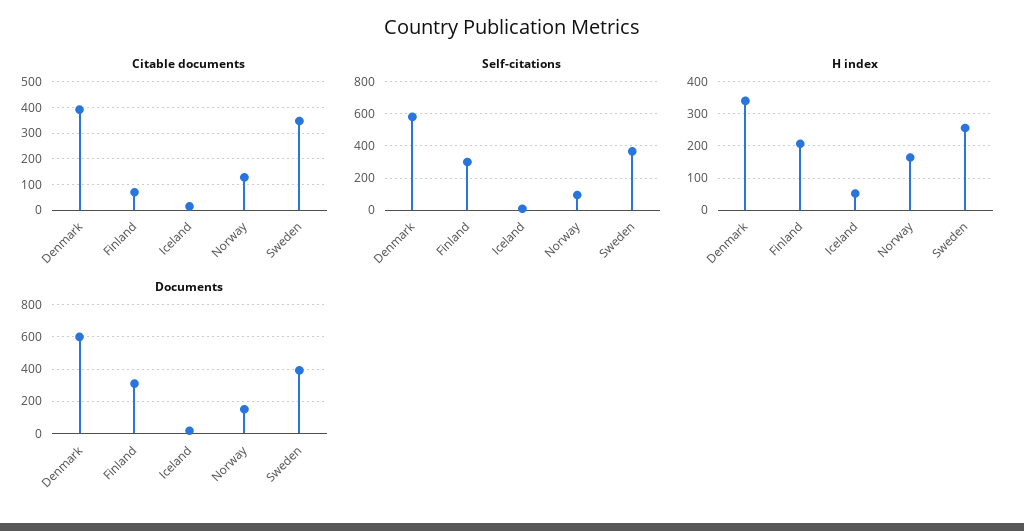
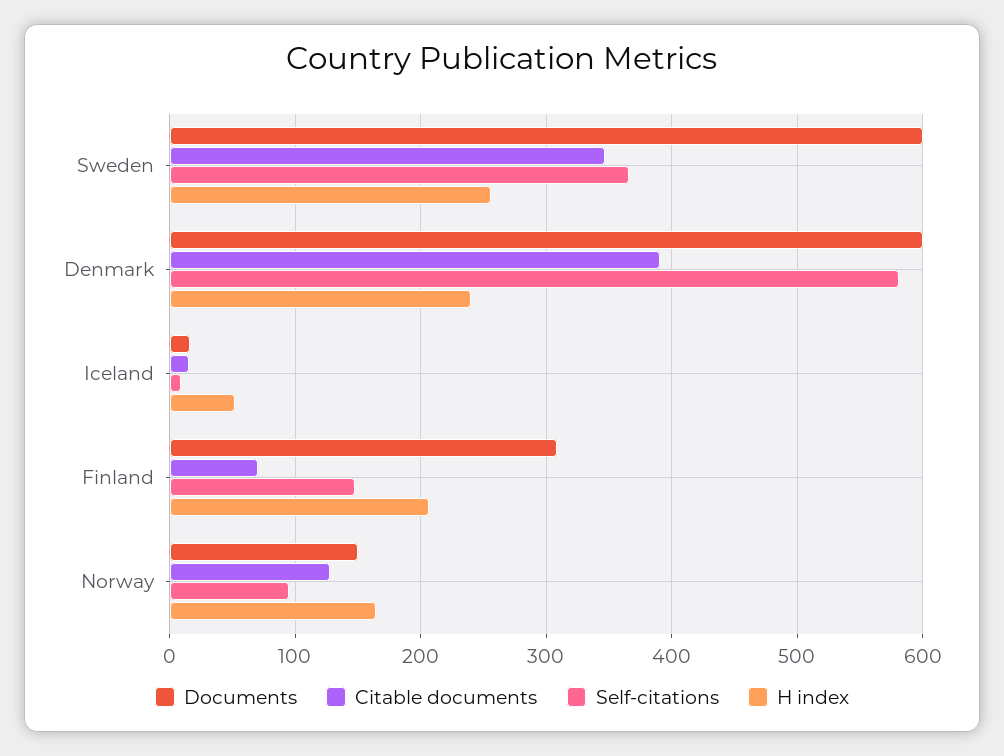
Self-citations, Finland: 300 -> 150
H index, Denmark: 340 -> 240
Documents, Sweden: 400 -> 600

